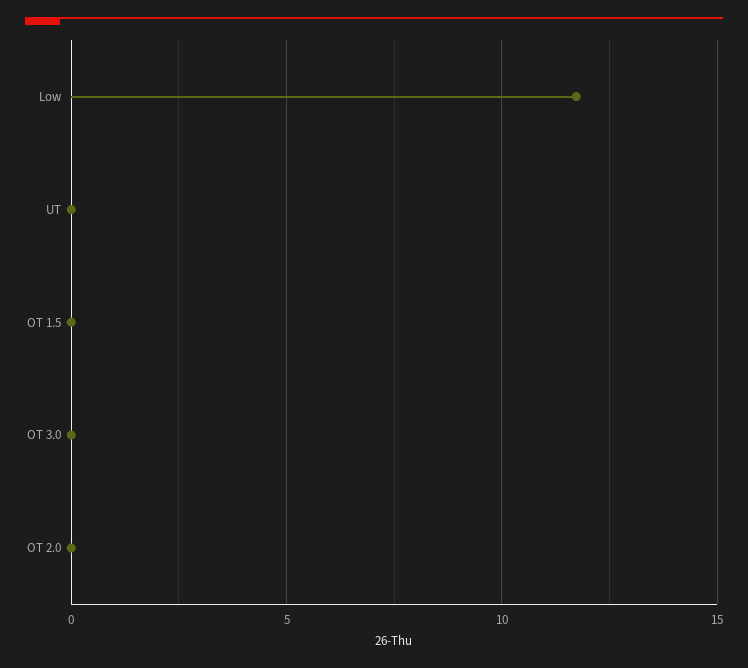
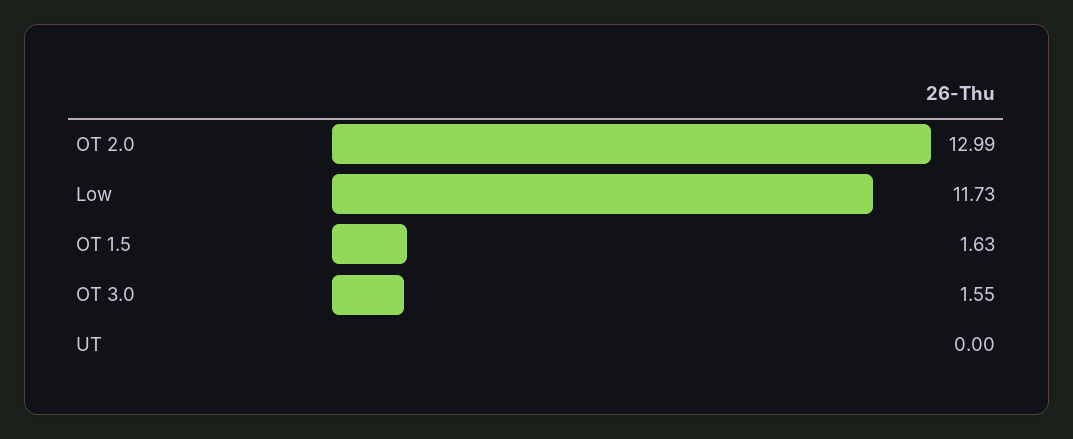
OT 1.5: 0 -> 1.63
OT 3.0: 0 -> 1.55
OT 2.0: 0 -> 12.99

